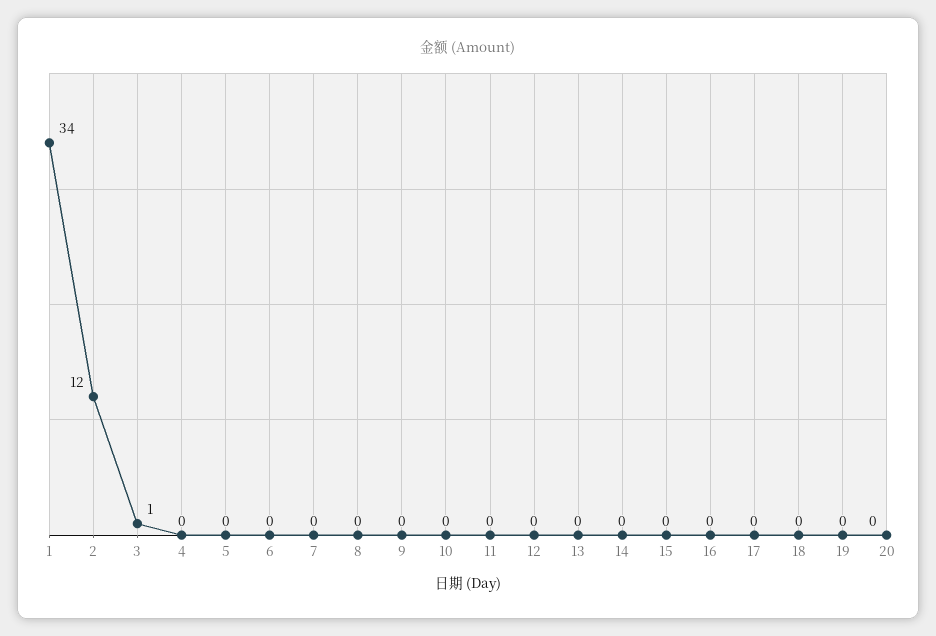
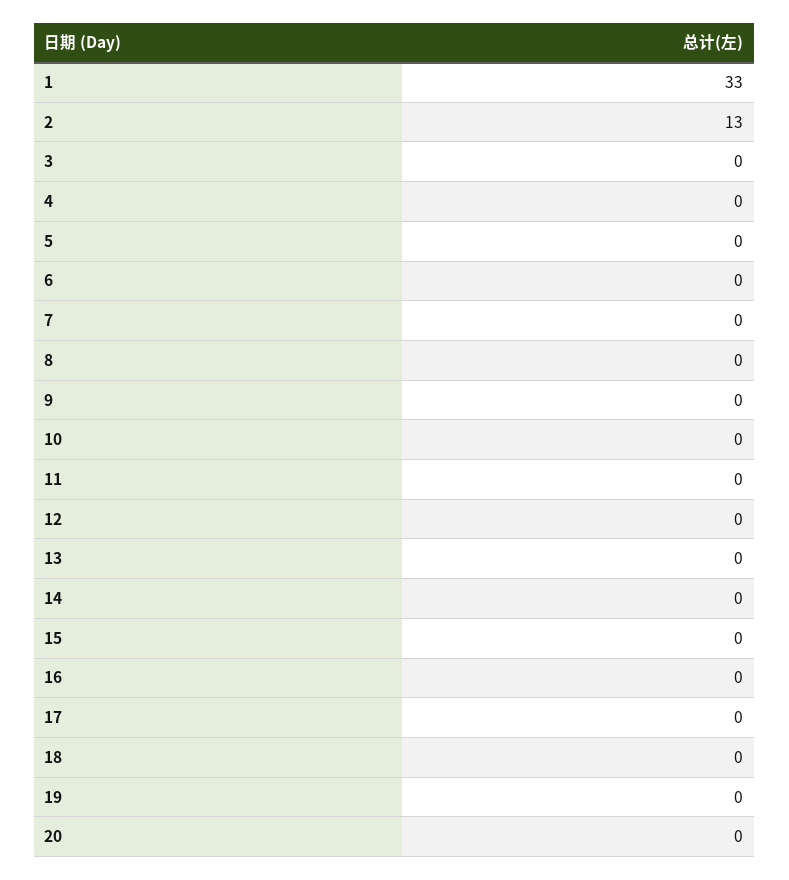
1: 34 -> 33
2: 12 -> 13
3: 1 -> 0

